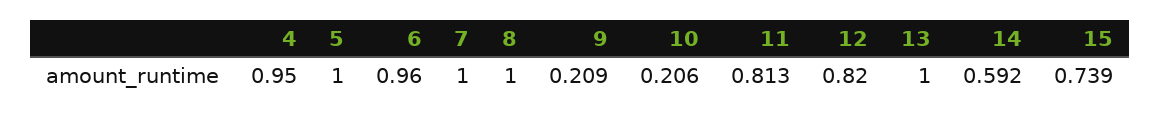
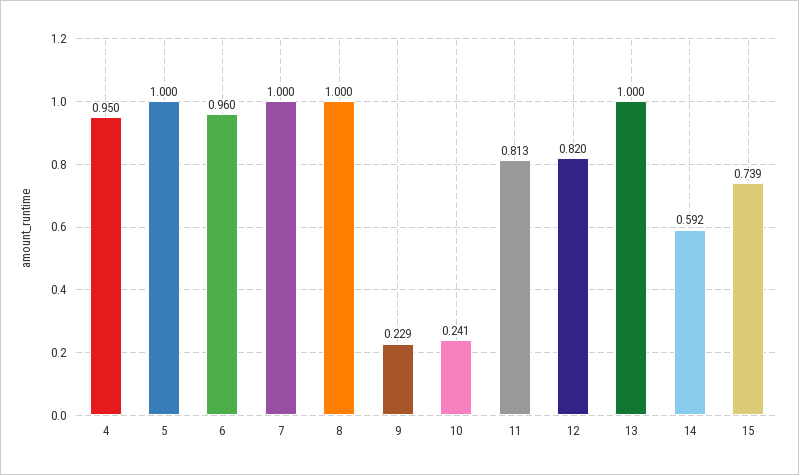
9: 0.209 -> 0.229
10: 0.206 -> 0.241

